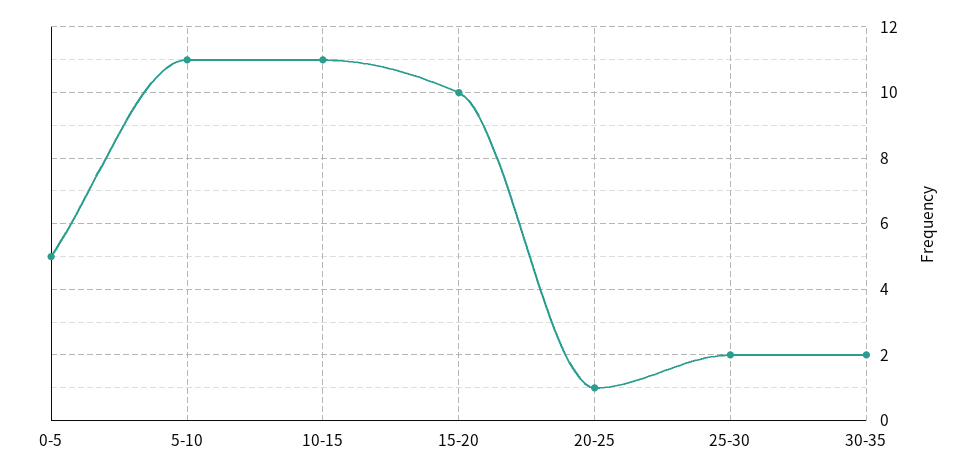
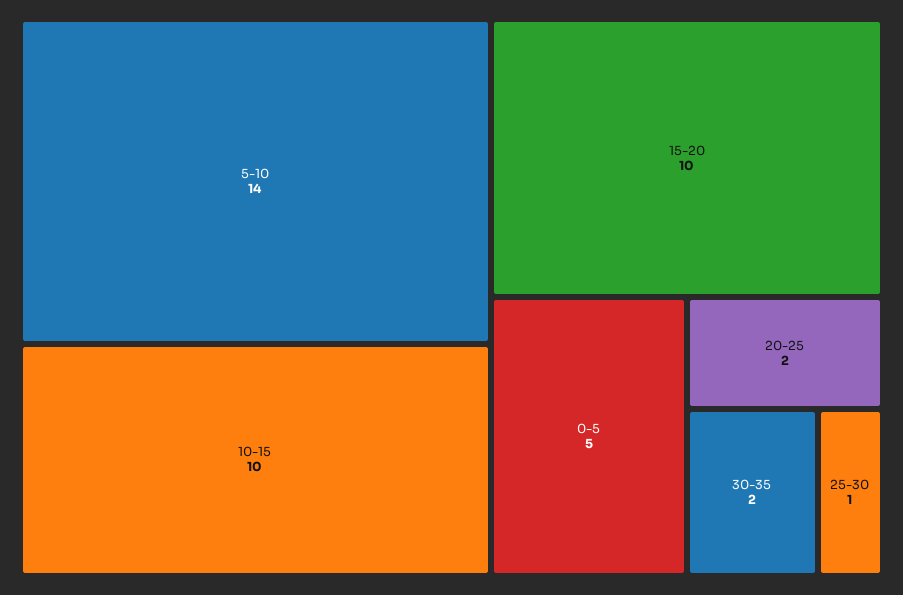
5-10: 11 -> 14
10-15: 11 -> 10
20-25: 1 -> 2
25-30: 2 -> 1

